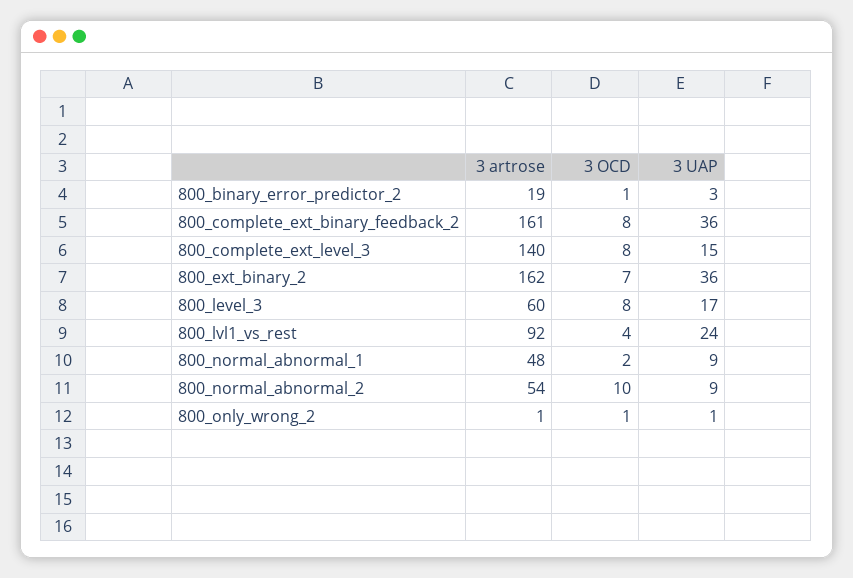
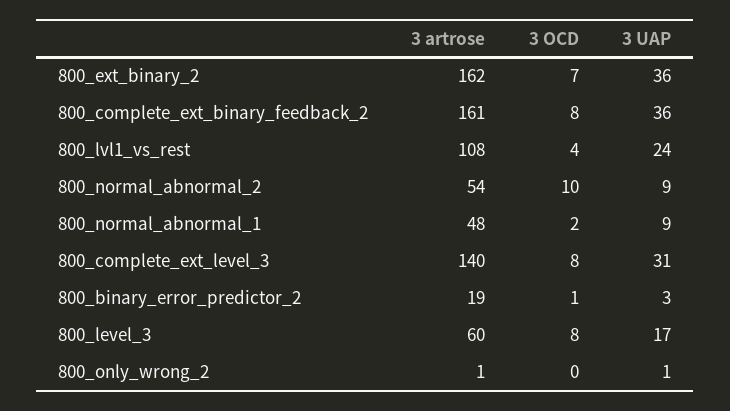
3 UAP, 800_complete_ext_level_3: 15 -> 31
3 artrose, 800_lvl1_vs_rest: 92 -> 108
3 OCD, 800_only_wrong_2: 1 -> 0

